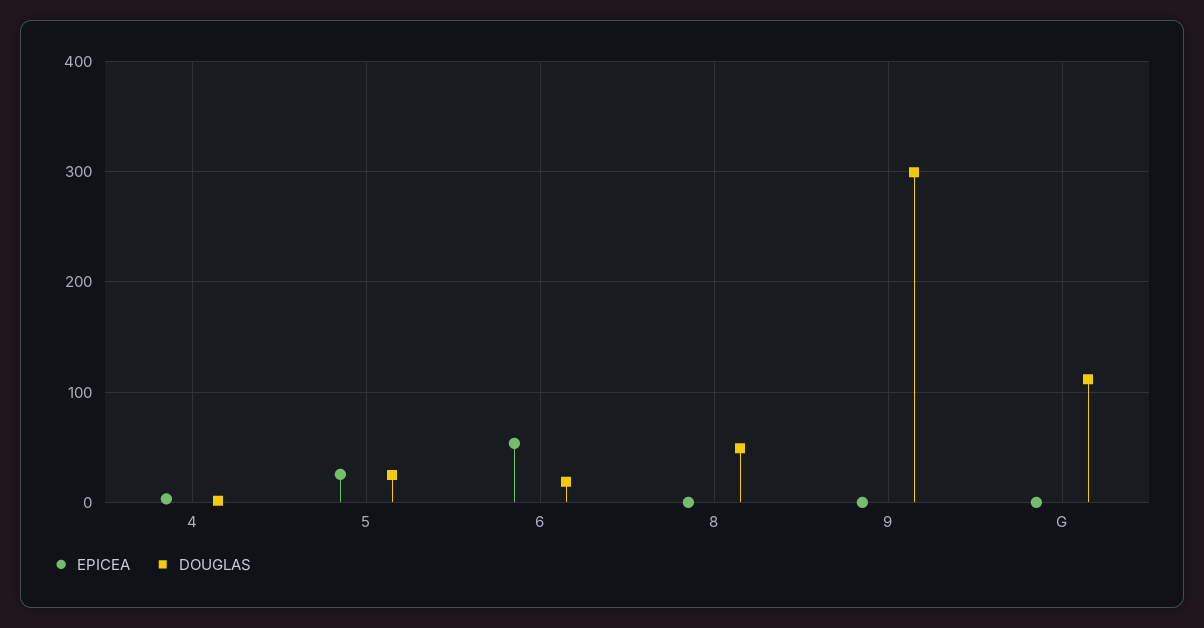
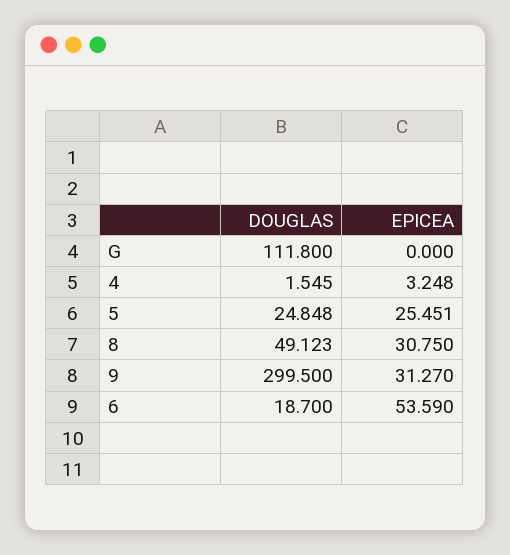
EPICEA, 8: 0 -> 30.75
EPICEA, 9: 0 -> 31.27

